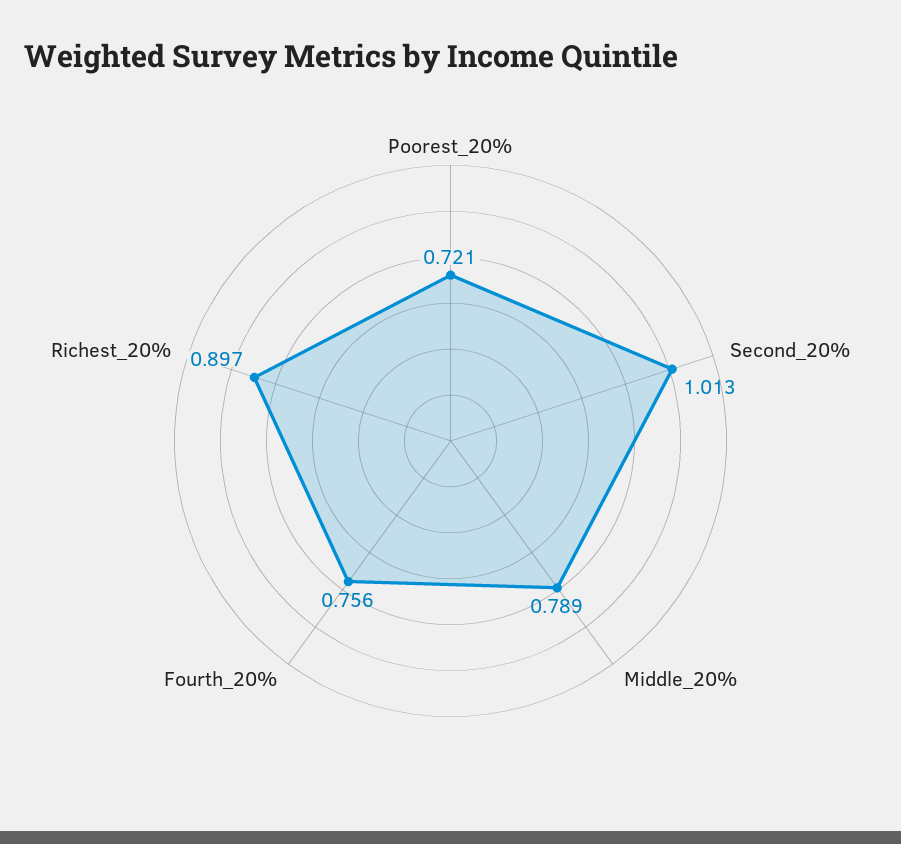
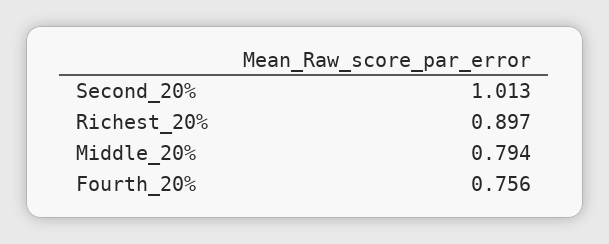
Poorest_20%: 0.721 -> none
Middle_20%: 0.789 -> 0.794

